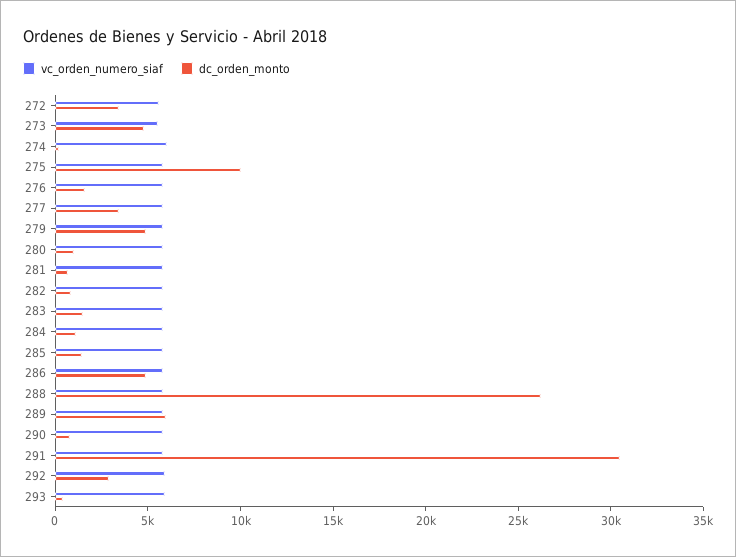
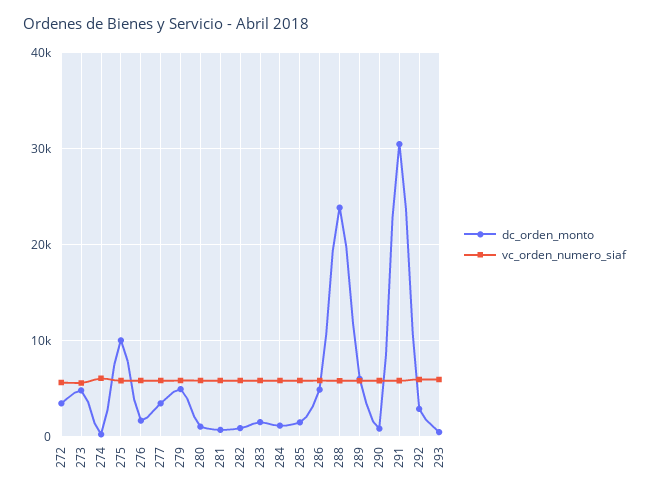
dc_orden_monto, 288: 26000 -> 24000

